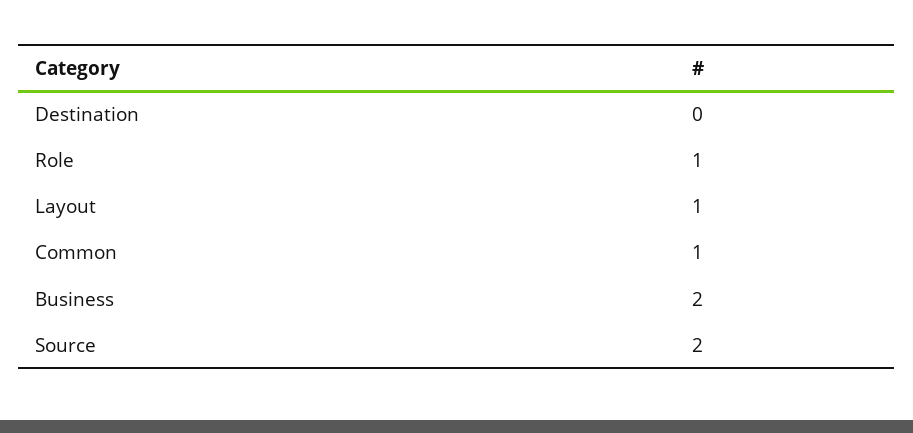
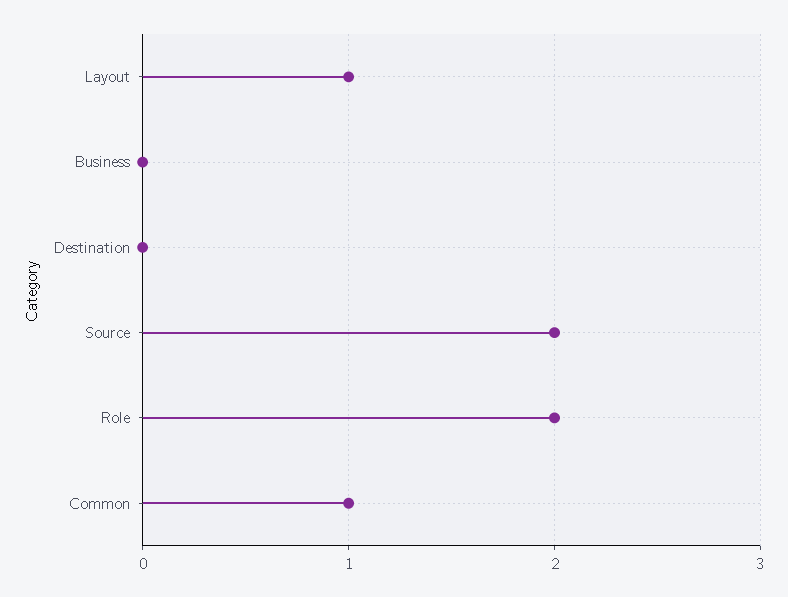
Role: 1 -> 2
Business: 2 -> 0

